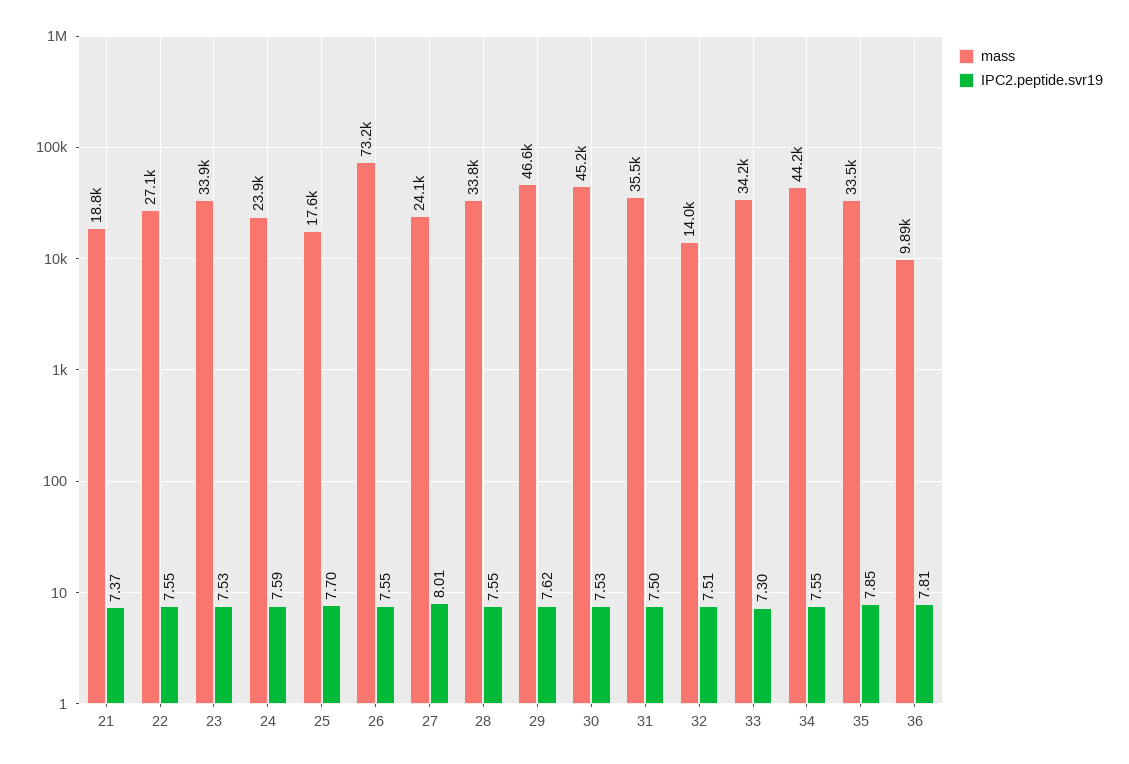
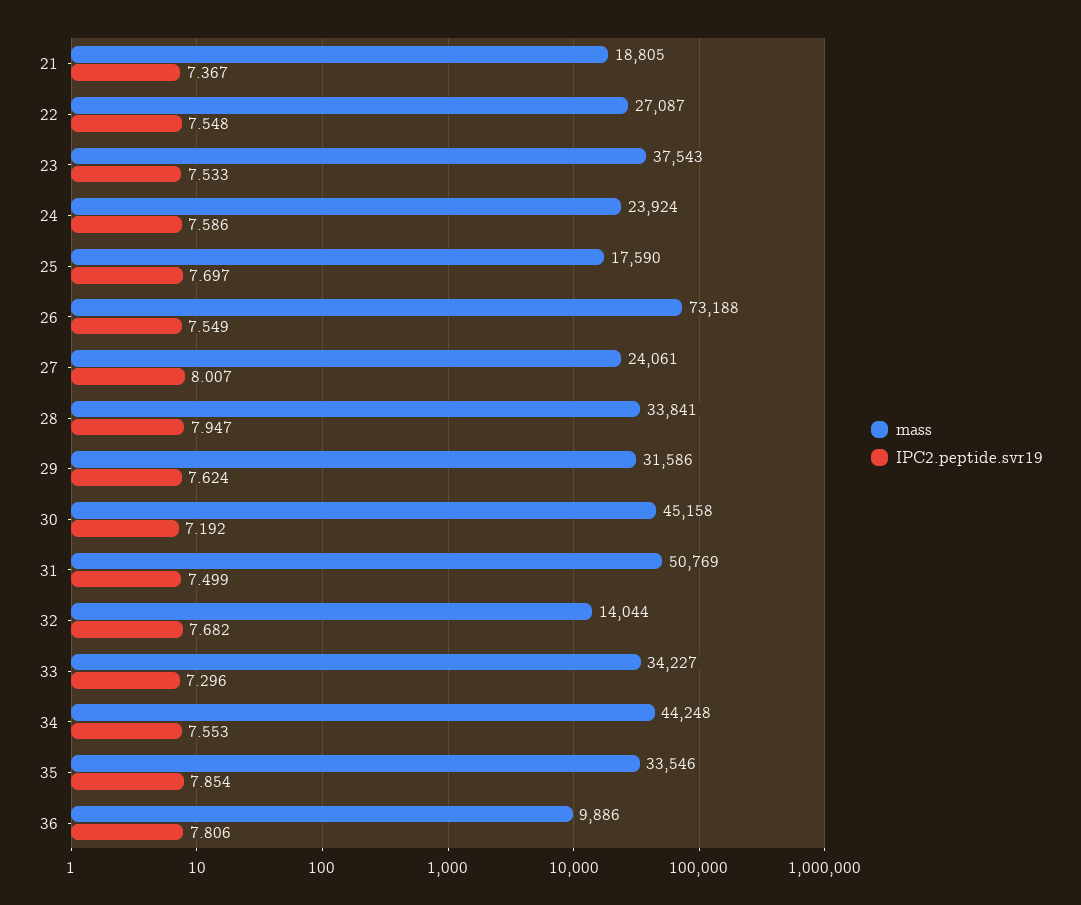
mass, 23: 33900 -> 37543
IPC2.peptide.svr19, 28: 7.55 -> 7.947
mass, 29: 46600 -> 31586
IPC2.peptide.svr19, 30: 7.53 -> 7.192
mass, 31: 35500 -> 50769
IPC2.peptide.svr19, 32: 7.51 -> 7.682

